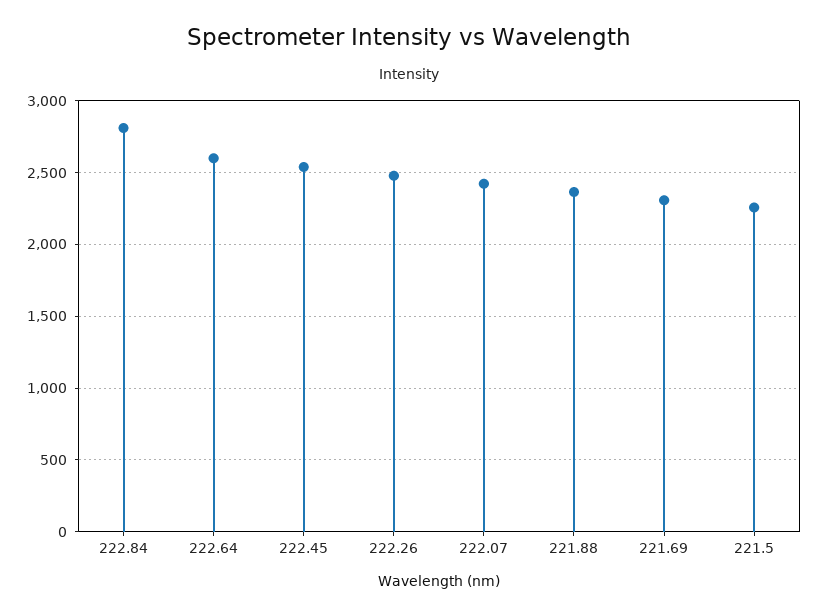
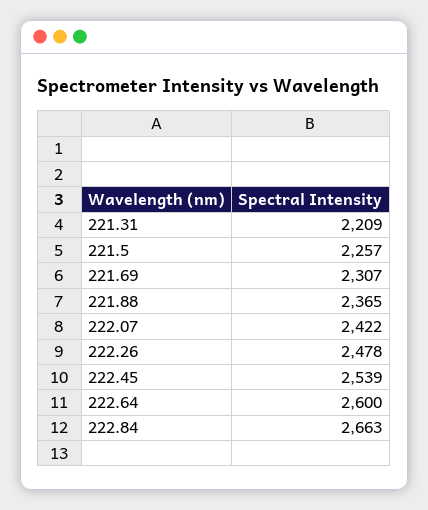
222.84: 2800 -> 2663
221.31: none -> 2209

